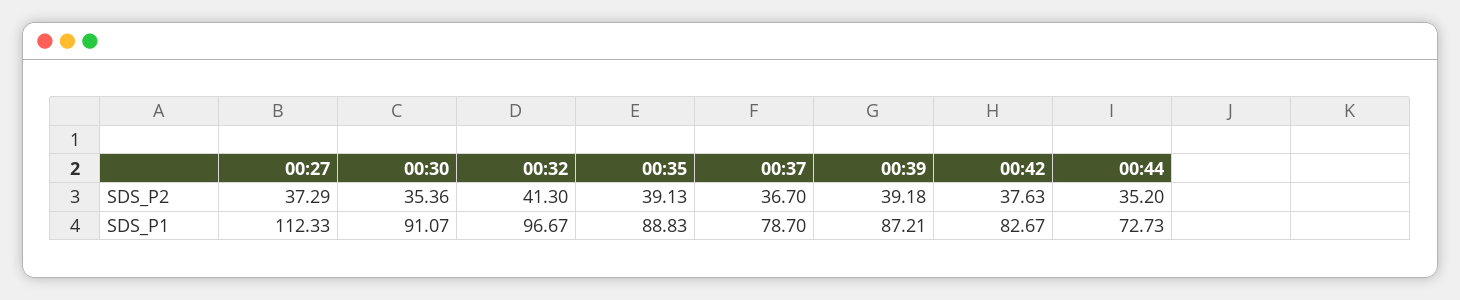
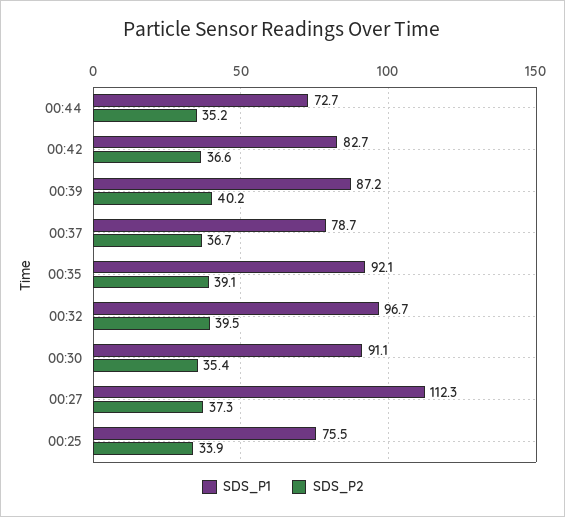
SDS_P2, 00:32: 41.3 -> 39.5
SDS_P2, 00:39: 39.18 -> 40.2
SDS_P2, 00:42: 37.63 -> 36.6
SDS_P1, 00:35: 88.83 -> 92.1
SDS_P1, 00:25: none -> 75.5
SDS_P2, 00:25: none -> 33.9

